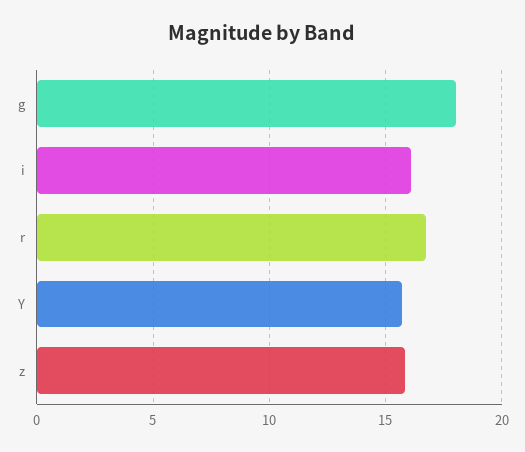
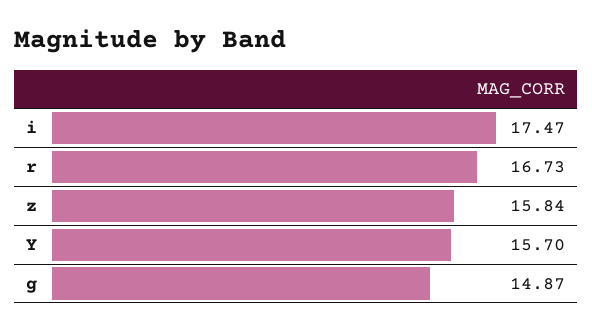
g: 18 -> 14.87
i: 16 -> 17.47

